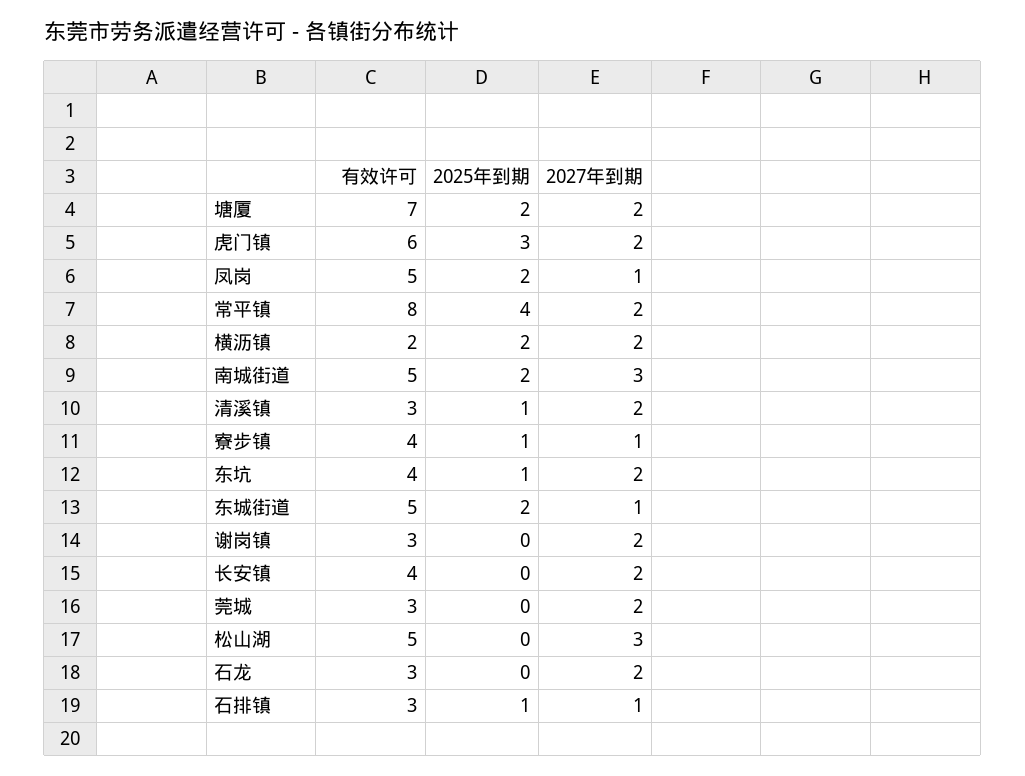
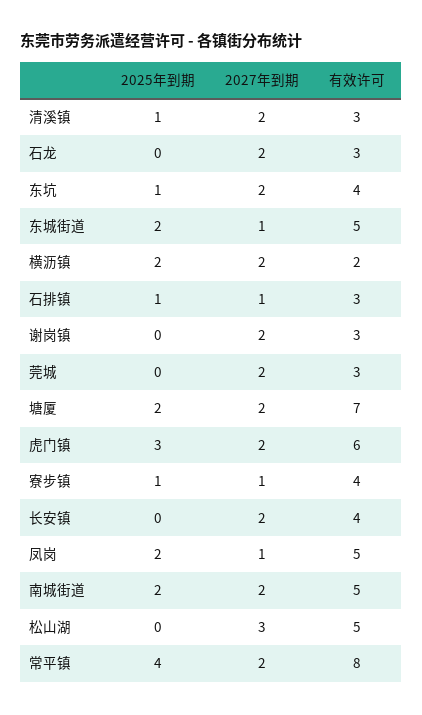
2027年到期, 南城街道: 3 -> 2

